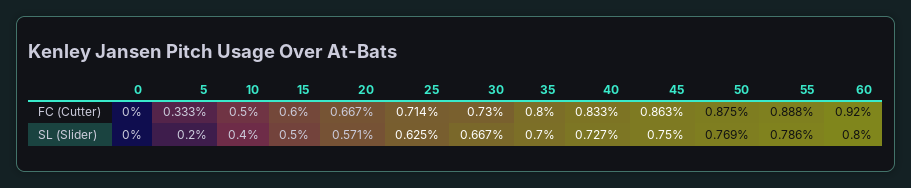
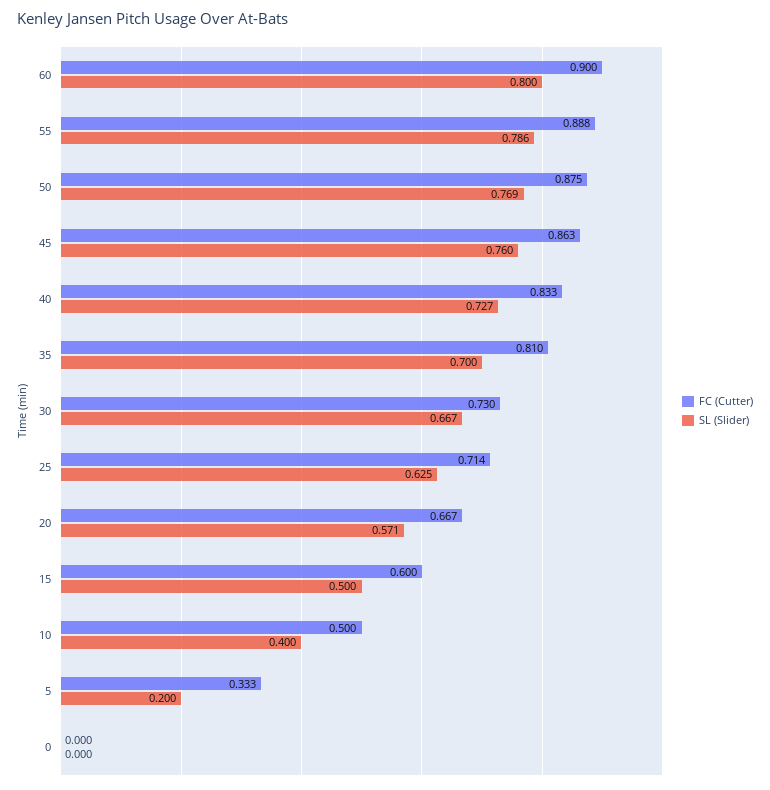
FC (Cutter), 35: 0.8 -> 0.81
FC (Cutter), 60: 0.92 -> 0.9
SL (Slider), 45: 0.75 -> 0.76

